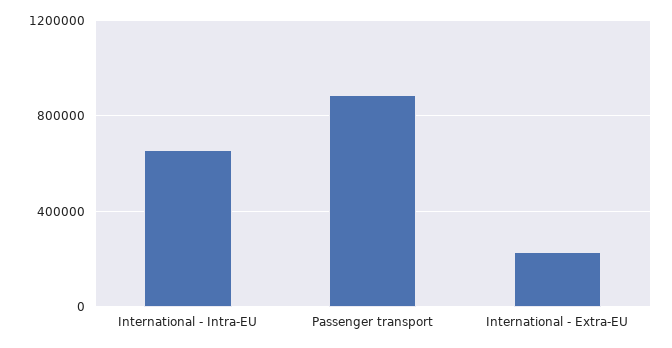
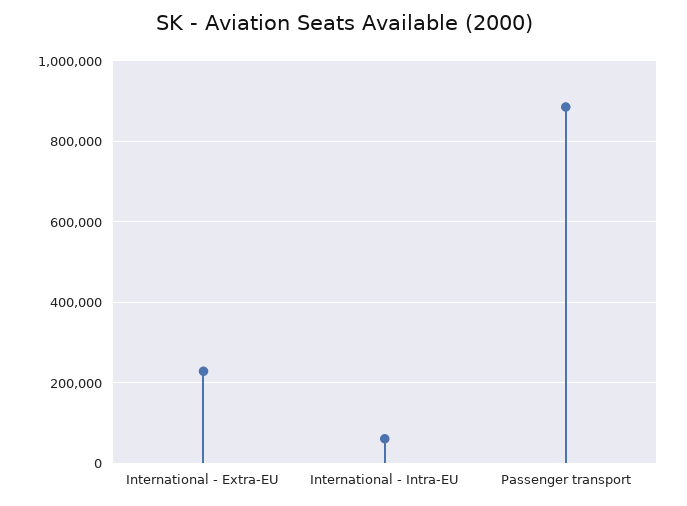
International - Intra-EU: 650000 -> 60000

